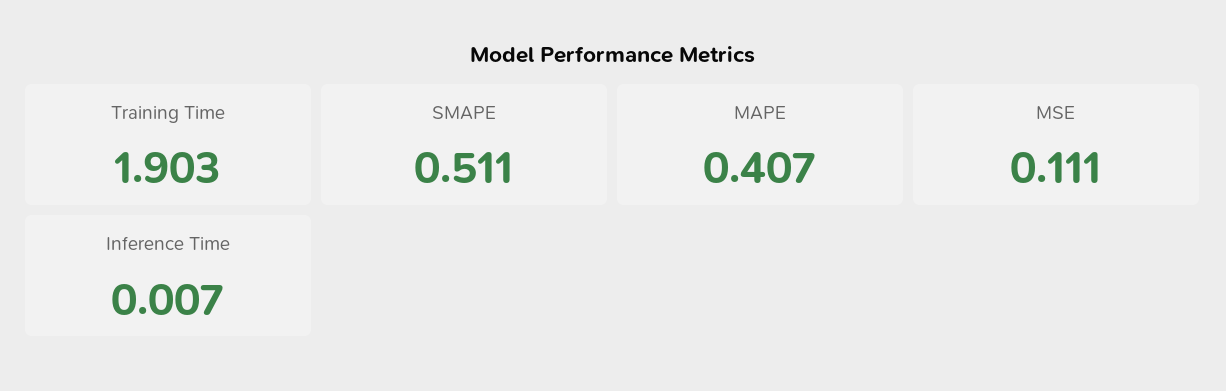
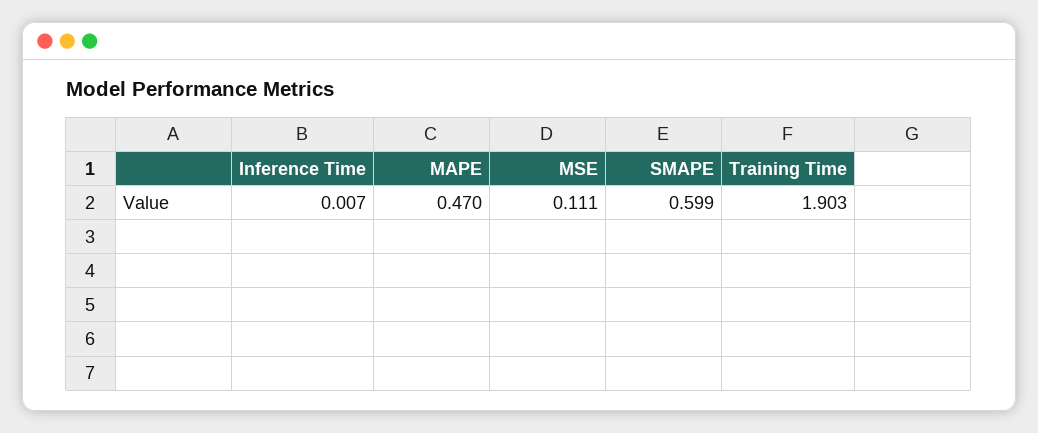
SMAPE: 0.511 -> 0.599
MAPE: 0.407 -> 0.47

